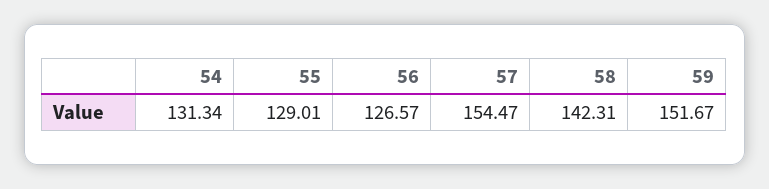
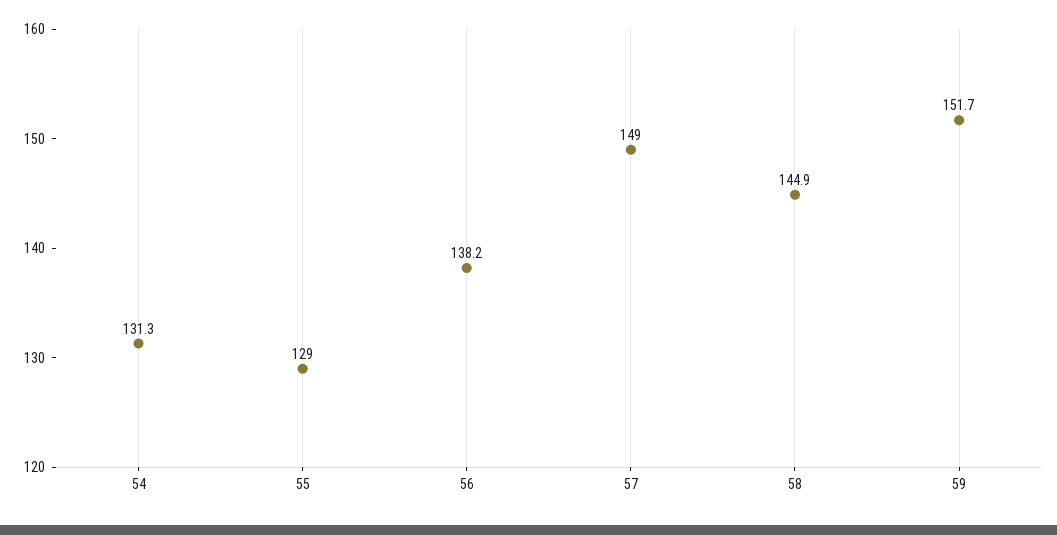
56: 126.57 -> 138.2
57: 154.47 -> 149
58: 142.31 -> 144.9

